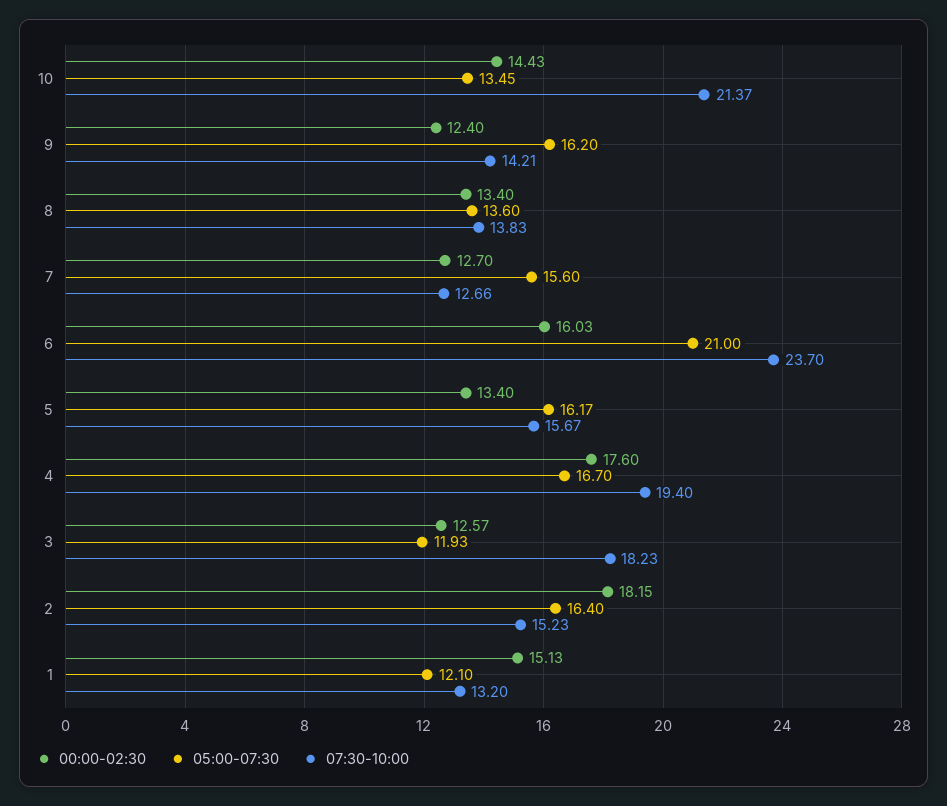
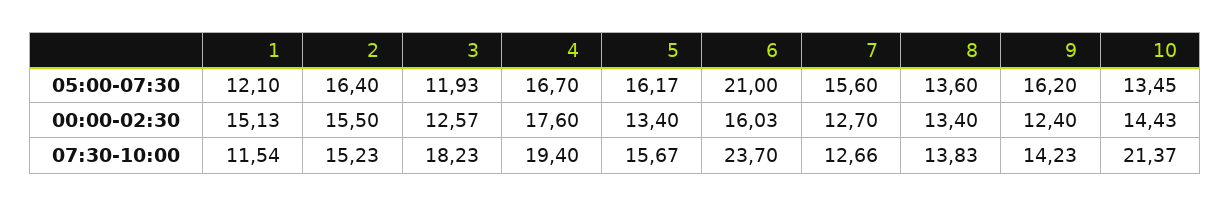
07:30-10:00, 9: 14.21 -> 14.23
00:00-02:30, 2: 18.15 -> 15.5
07:30-10:00, 1: 13.2 -> 11.54

